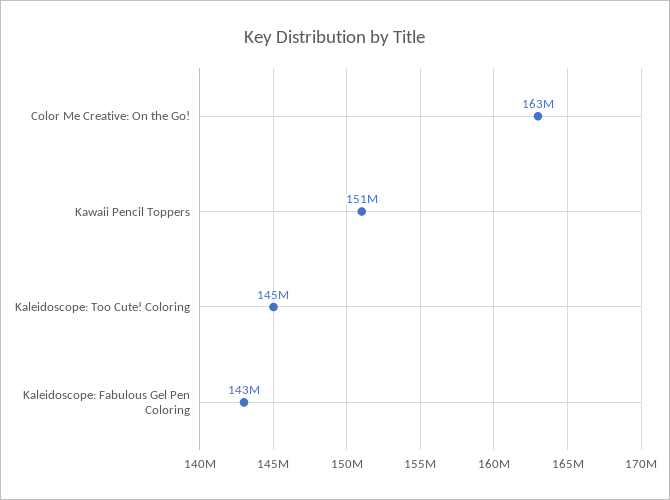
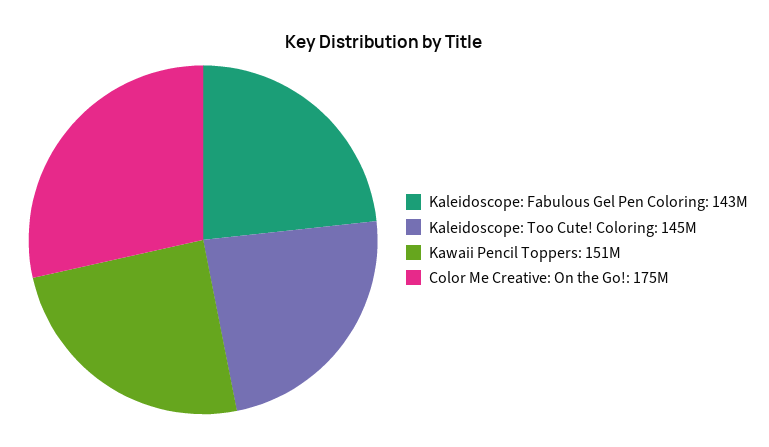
Color Me Creative: On the Go!: 163000000 -> 175000000

